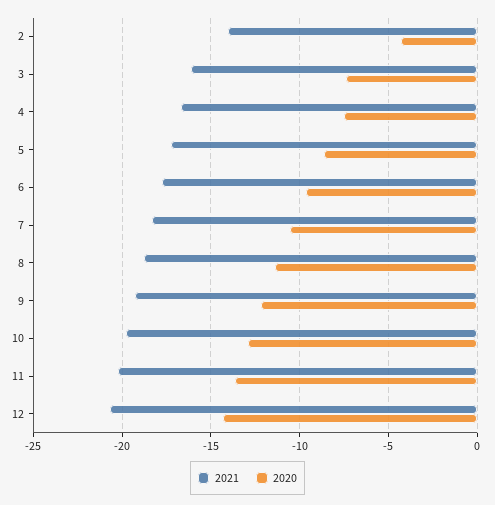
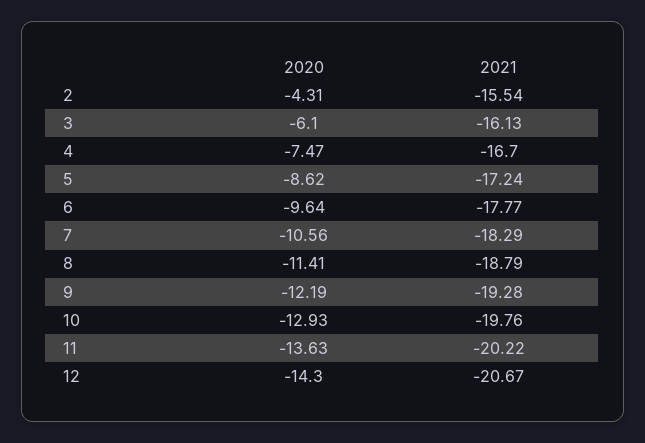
2021, 2: -14 -> -15.54
2020, 3: -7.5 -> -6.1

